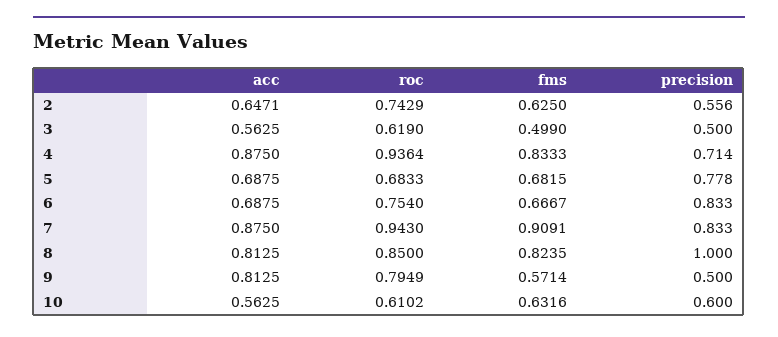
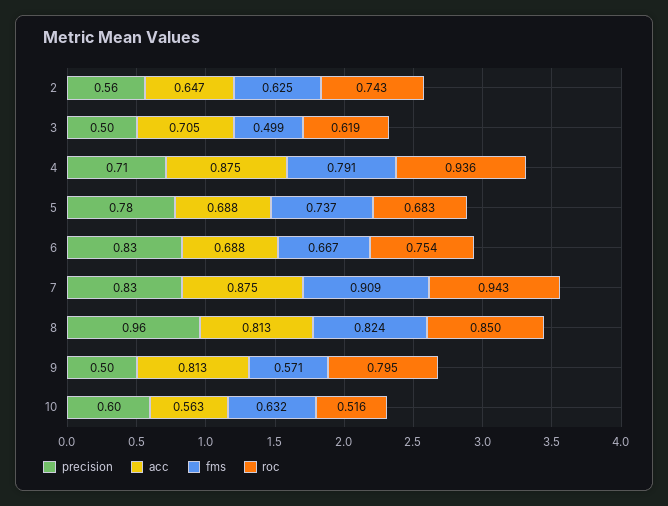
acc, 3: 0.5625 -> 0.705
fms, 4: 0.8333 -> 0.791
fms, 5: 0.6815 -> 0.737
precision, 8: 1 -> 0.96
roc, 10: 0.6102 -> 0.516

